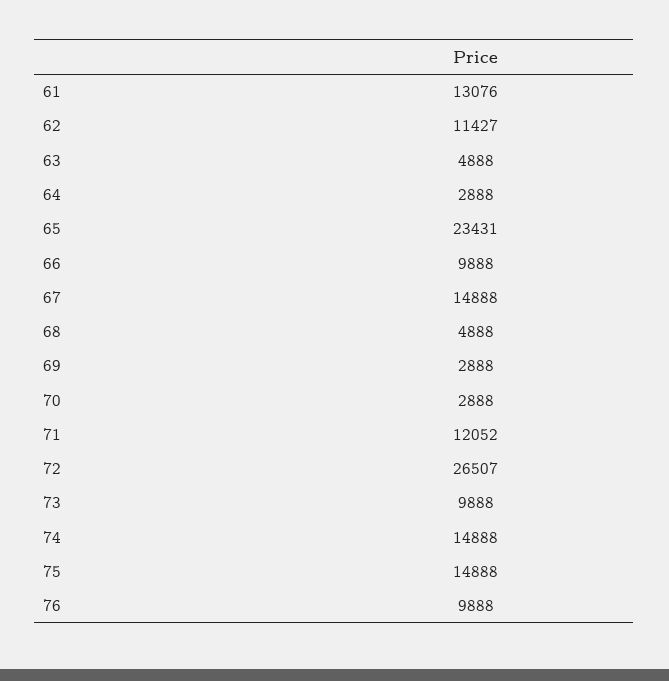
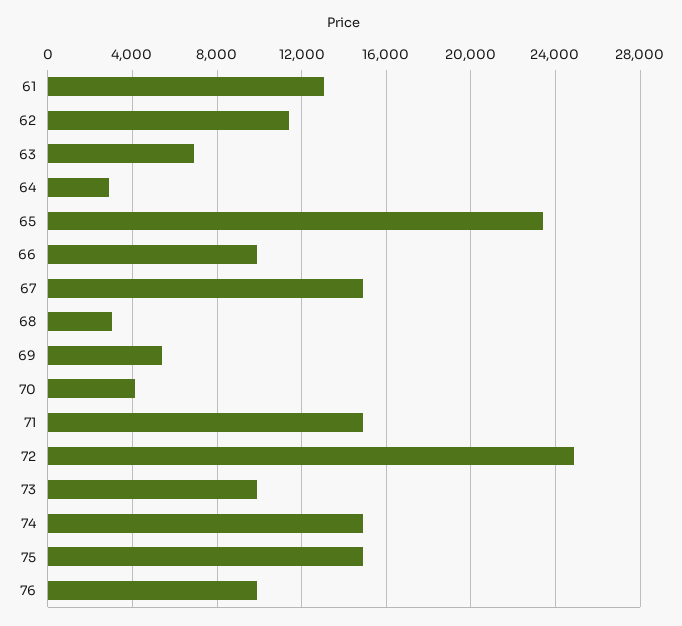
63: 4888 -> 7000
68: 4888 -> 3000
69: 2888 -> 5500
70: 2888 -> 4000
71: 12052 -> 15000
72: 26507 -> 25000

